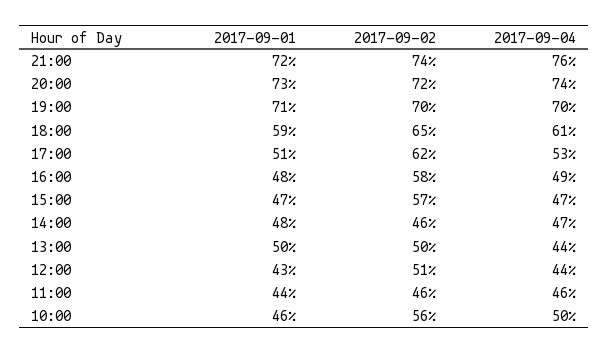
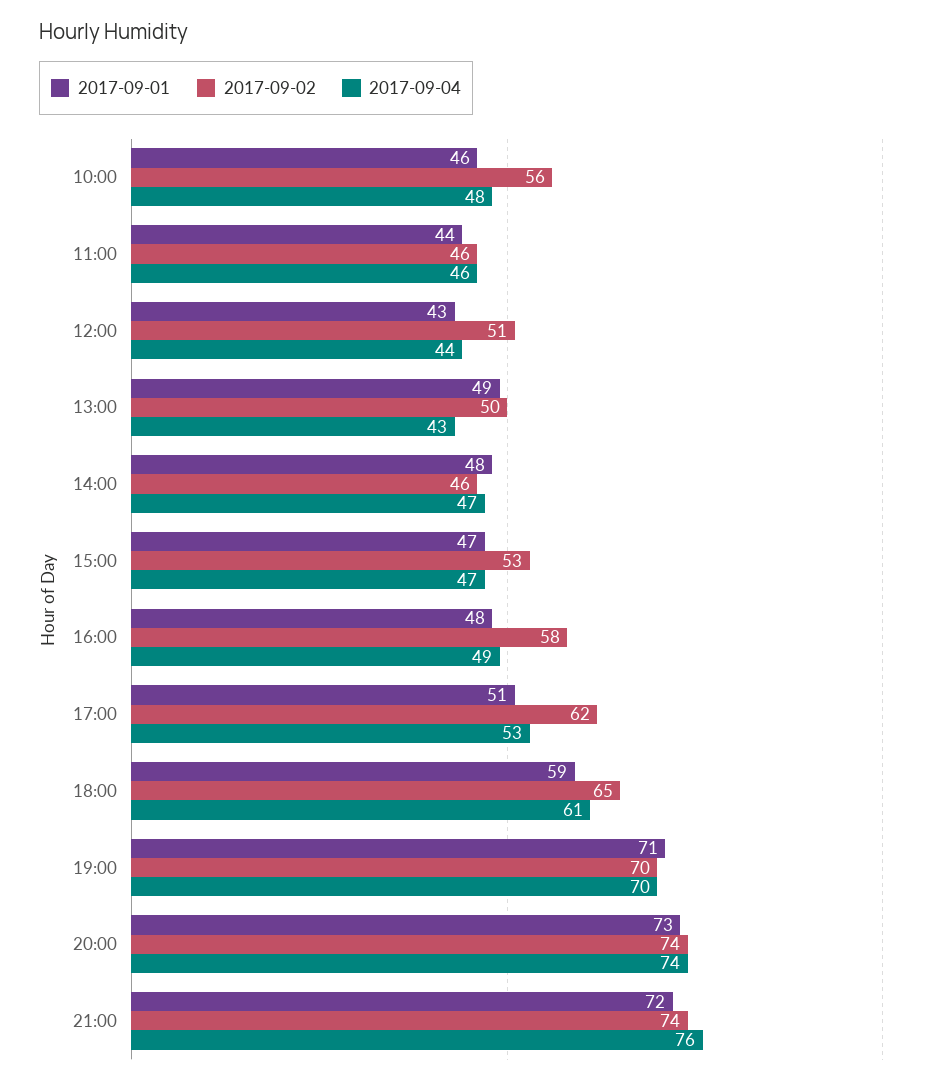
2017-09-02, 20:00: 72 -> 74
2017-09-02, 15:00: 57 -> 53
2017-09-01, 13:00: 50 -> 49
2017-09-04, 13:00: 44 -> 43
2017-09-04, 10:00: 50 -> 48

